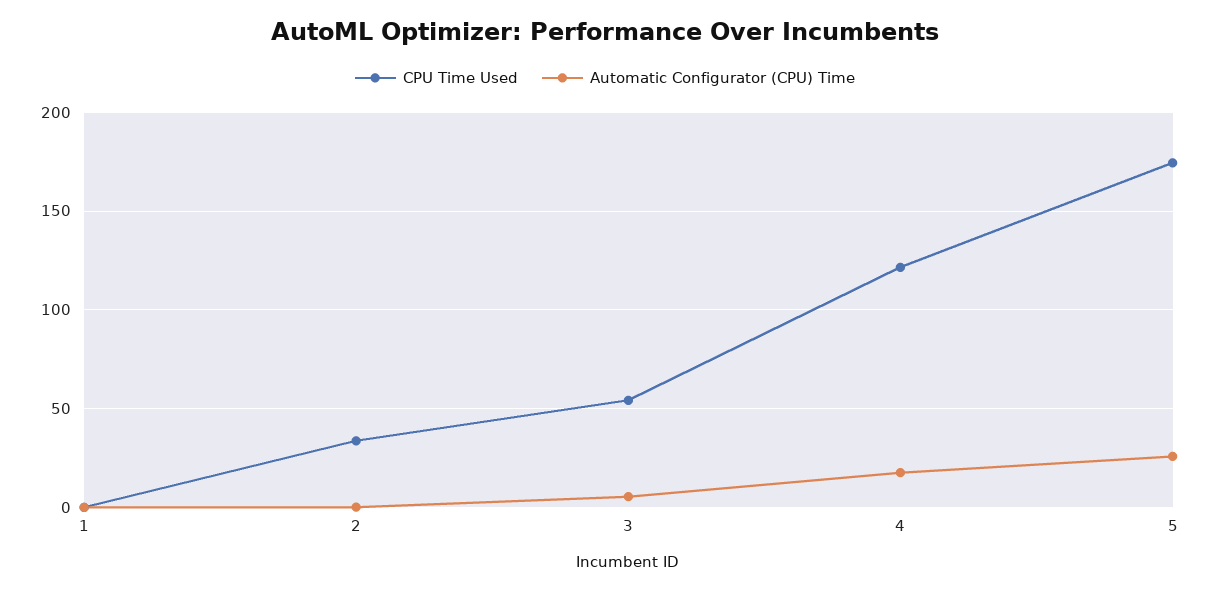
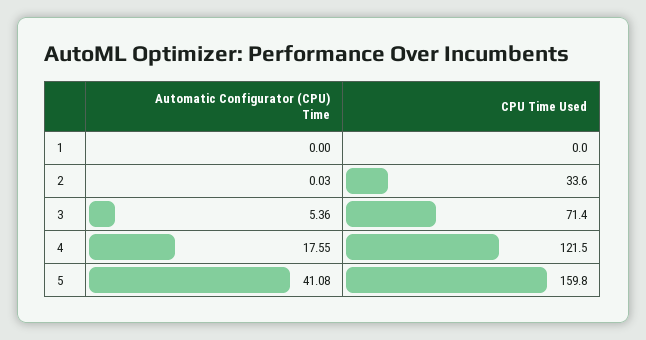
CPU Time Used, 3: 55 -> 71.4
CPU Time Used, 5: 175 -> 159.8
Automatic Configurator (CPU) Time, 5: 25 -> 41.08

